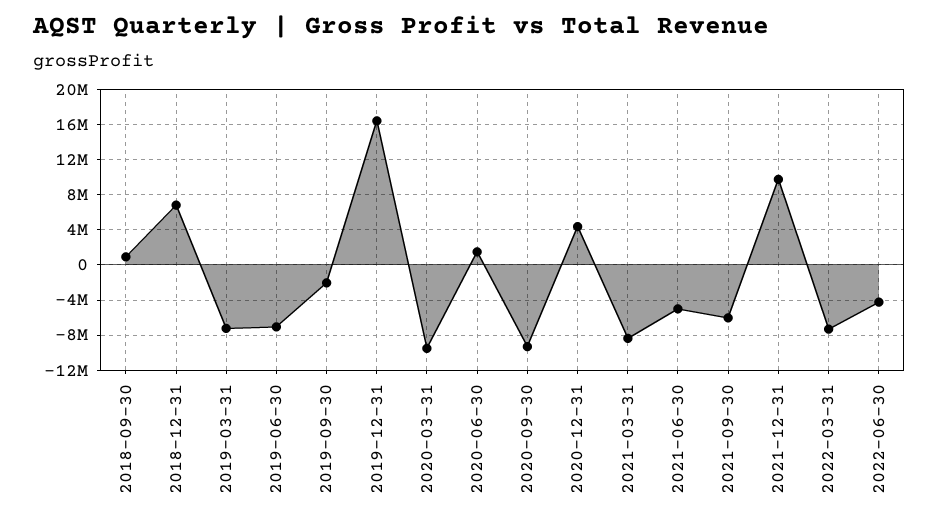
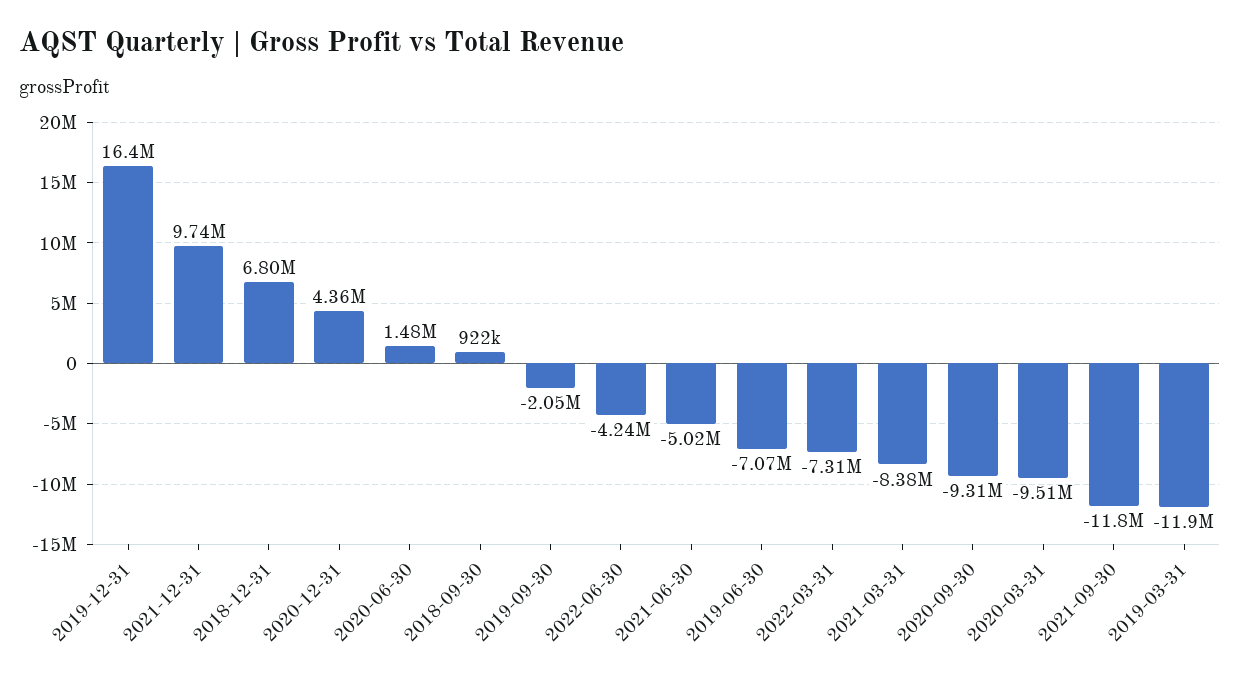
2019-03-31: -7000000 -> -11900000
2021-09-30: -6000000 -> -11800000

